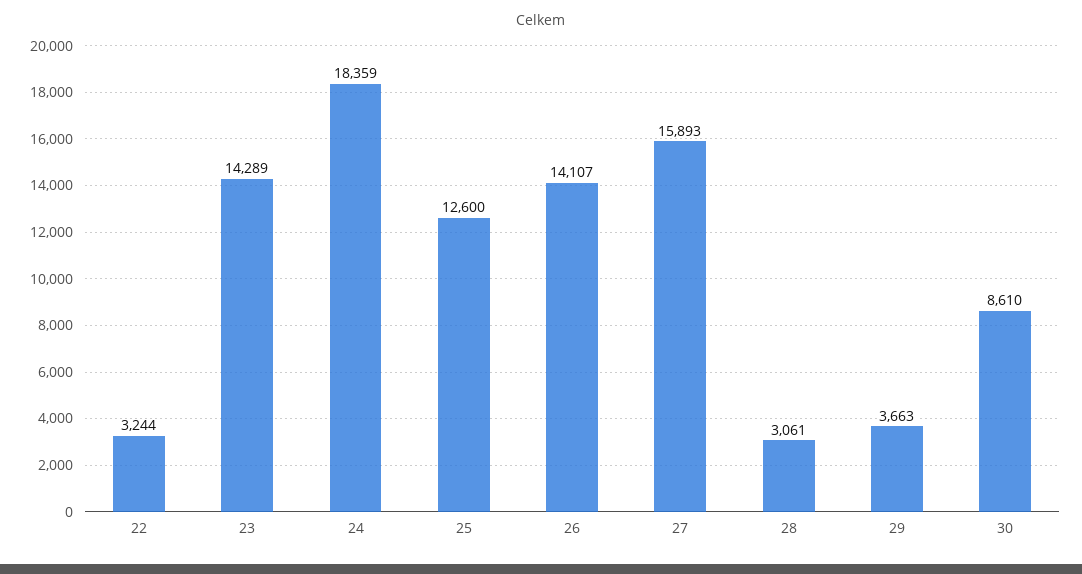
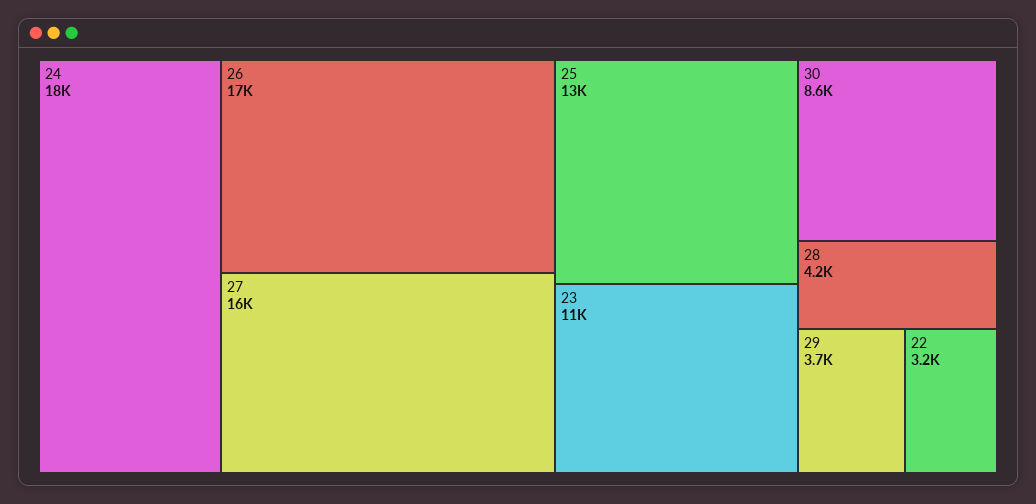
23: 14289 -> 11000
26: 14107 -> 17000
28: 3061 -> 4200

